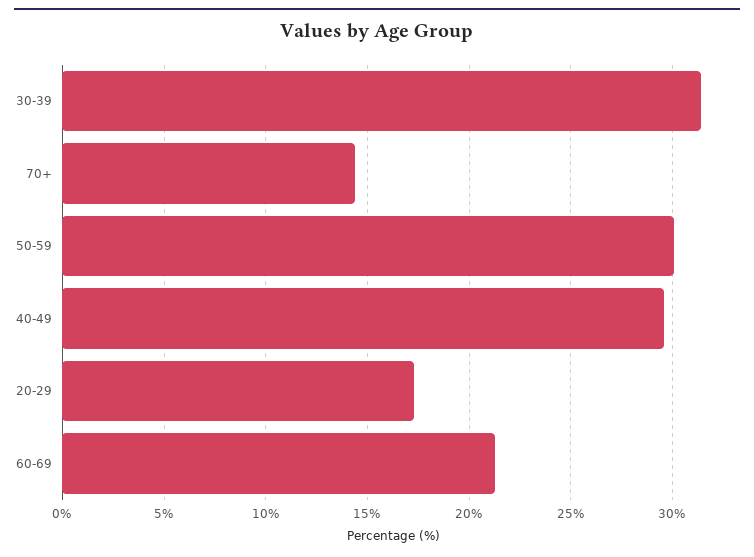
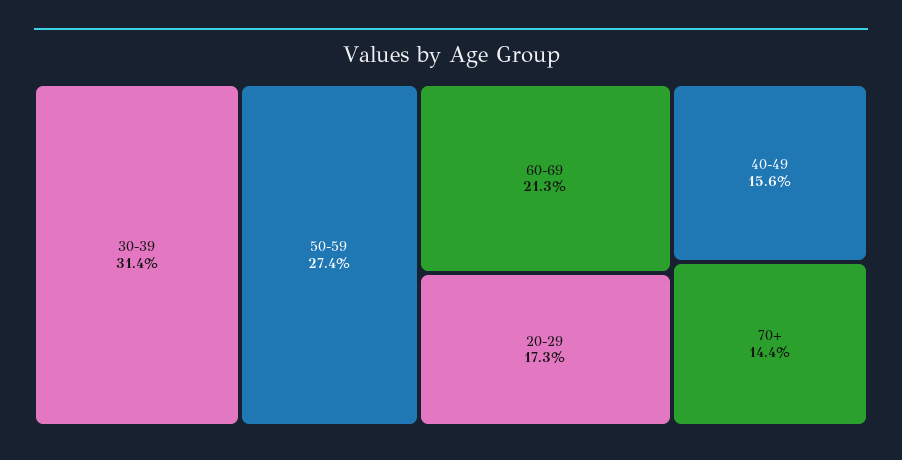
50-59: 30 -> 27.4
40-49: 29.5 -> 15.6

